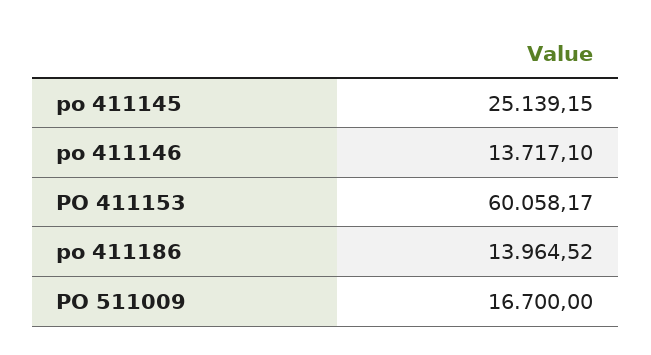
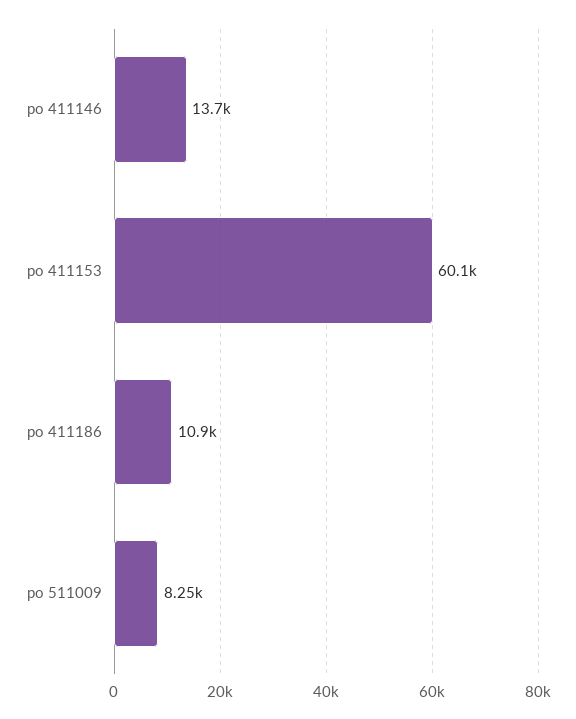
po 411145: 25139.15 -> none
po 411186: 13964.52 -> 10900
PO 511009: 16700 -> 8250

